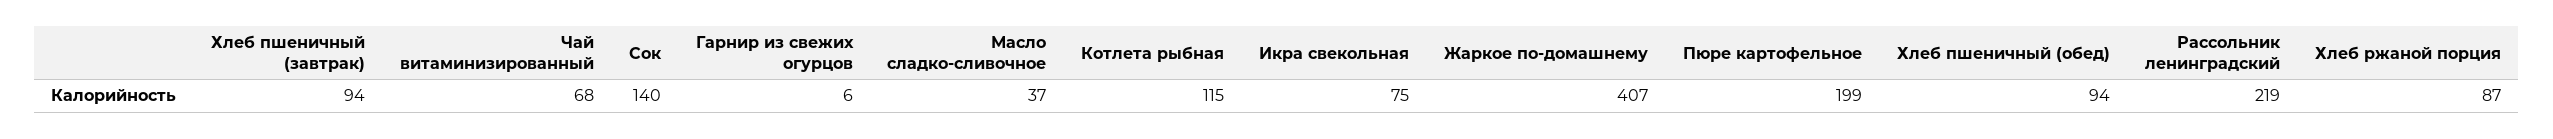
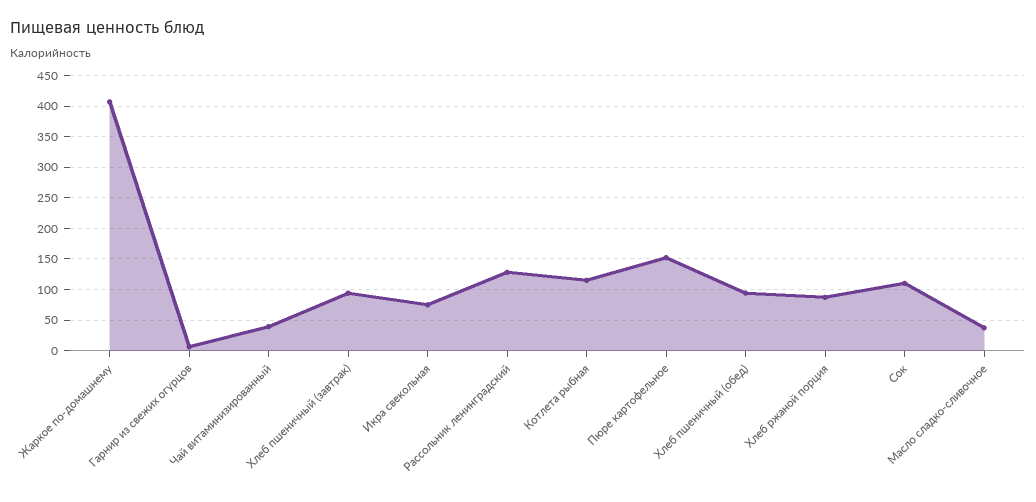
Чай витаминизированный: 68 -> 40
Сок: 140 -> 110
Пюре картофельное: 199 -> 150
Рассольник ленинградский: 219 -> 130

